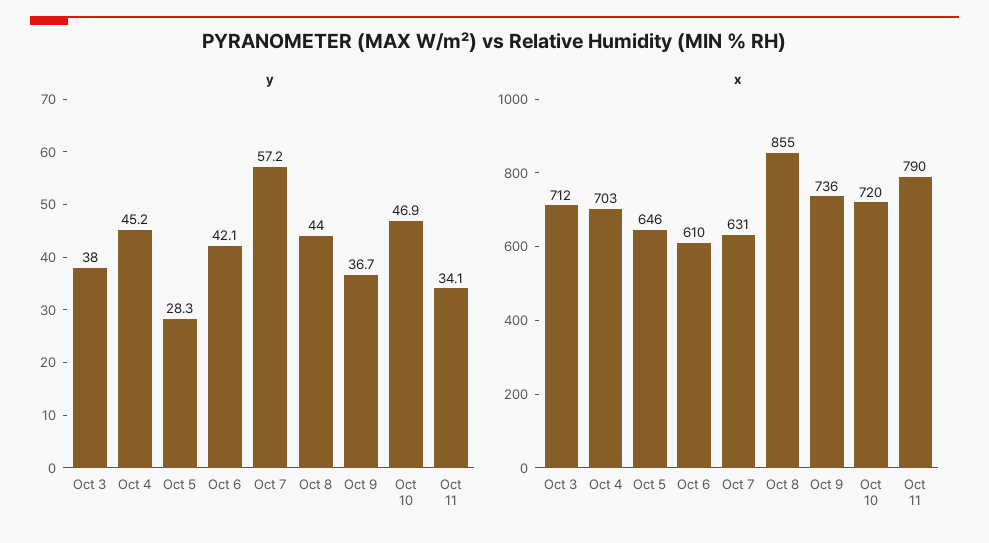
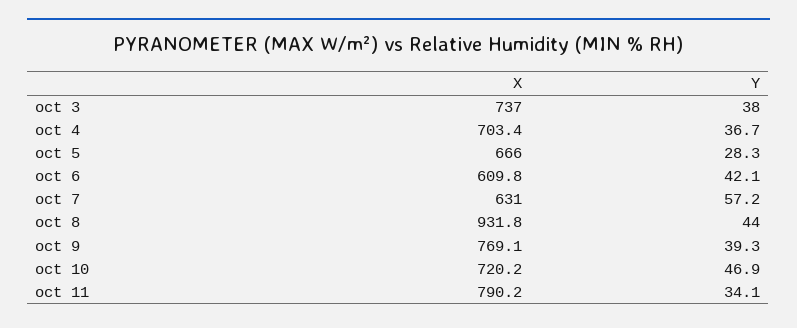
y, Oct 4: 45.2 -> 36.7
y, Oct 9: 36.7 -> 39.3
x, Oct 3: 712 -> 737
x, Oct 5: 646 -> 666
x, Oct 8: 855 -> 931.8
x, Oct 9: 736 -> 769.1

